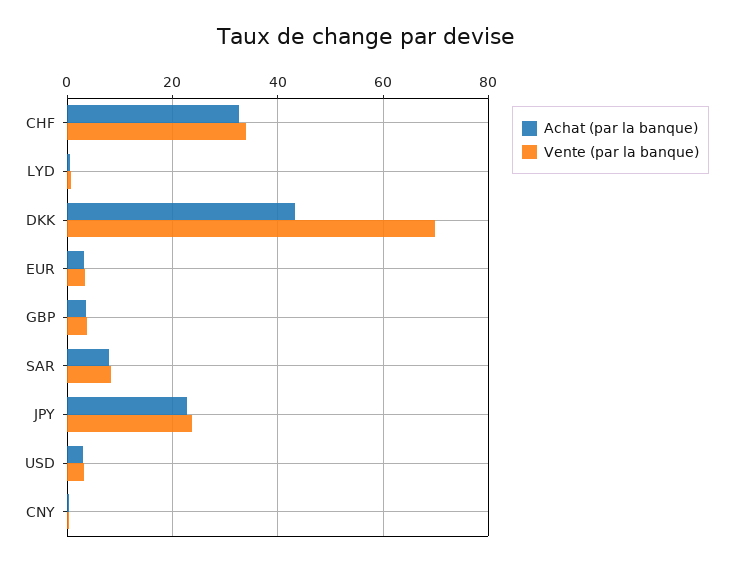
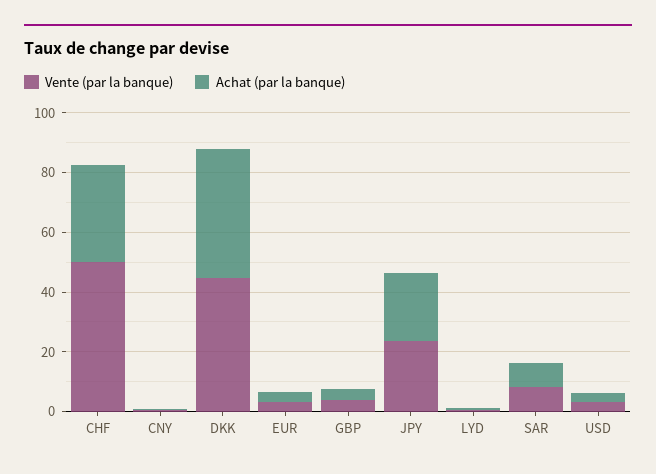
Vente (par la banque), CHF: 34 -> 50
Vente (par la banque), DKK: 70 -> 45

